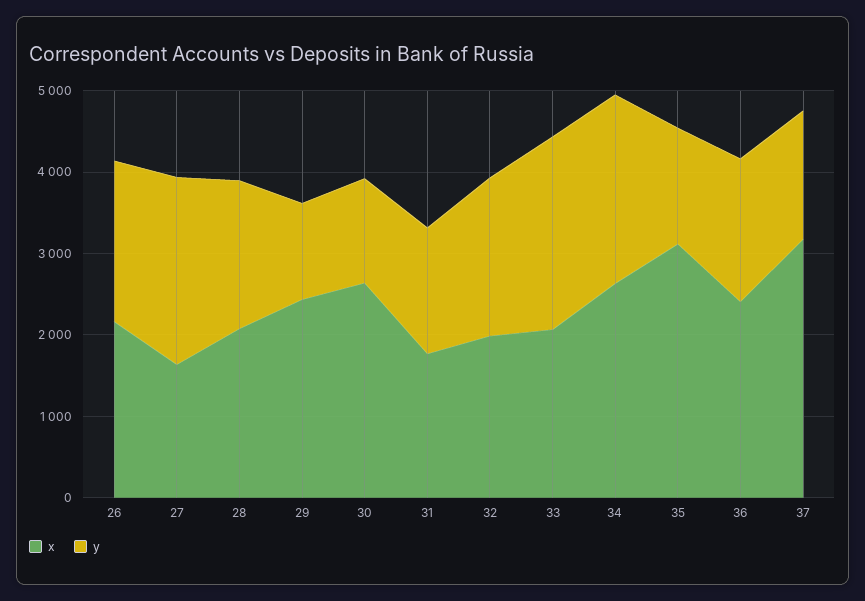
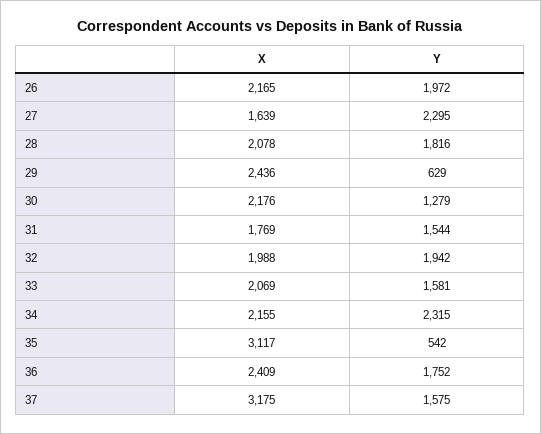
y, 29: 1200 -> 629
x, 30: 2600 -> 2176
y, 33: 2400 -> 1581
x, 34: 2600 -> 2155
y, 35: 1400 -> 542

